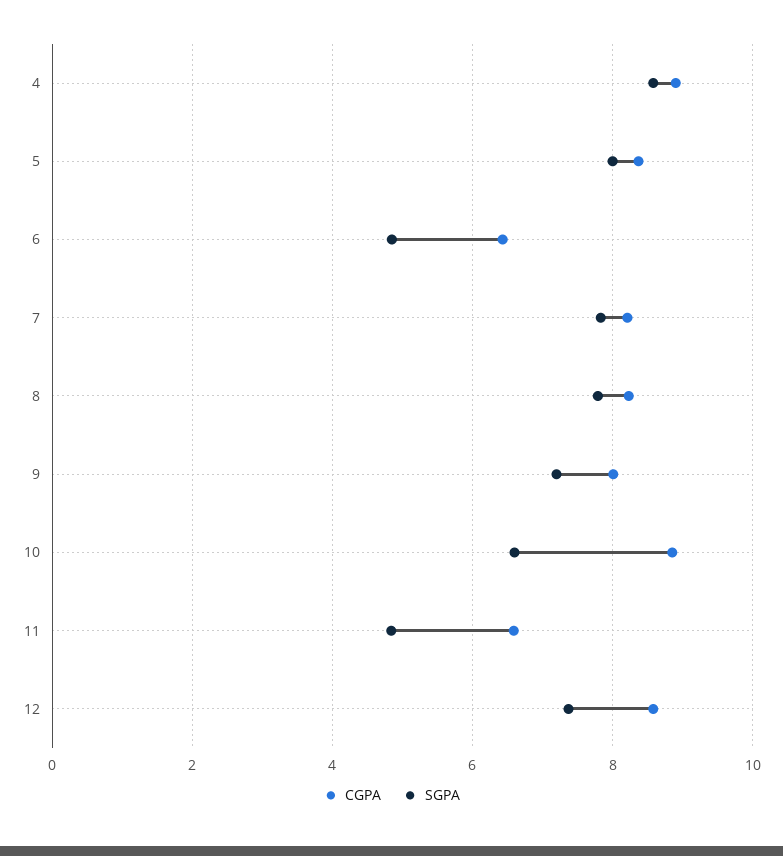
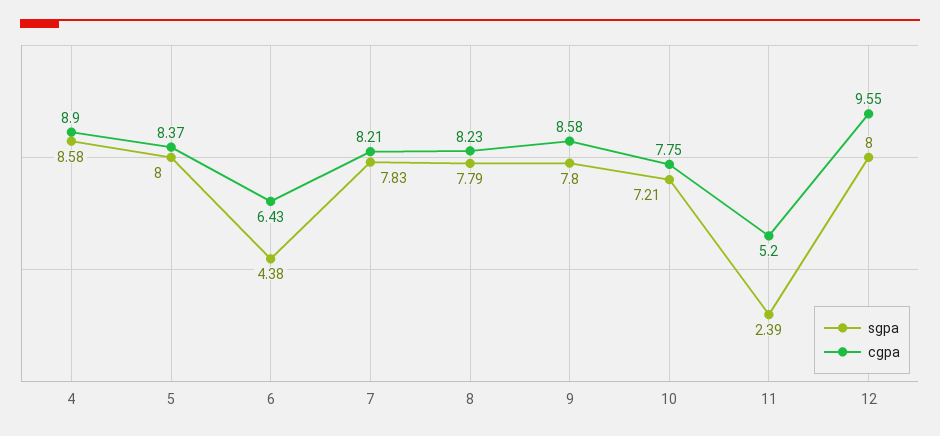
SGPA, 6: 4.8 -> 4.38
CGPA, 9: 8 -> 8.58
SGPA, 9: 7.2 -> 7.8
CGPA, 10: 8.8 -> 7.75
SGPA, 10: 6.6 -> 7.21
CGPA, 11: 6.6 -> 5.2
SGPA, 11: 4.8 -> 2.39
CGPA, 12: 8.6 -> 9.55
SGPA, 12: 7.4 -> 8

